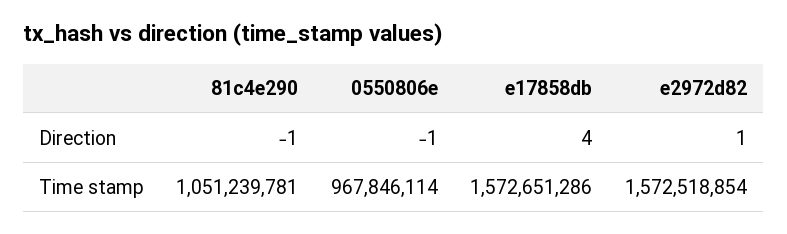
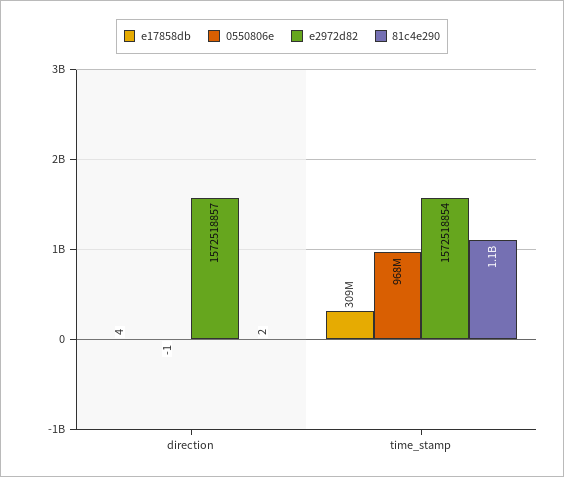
81c4e290, Direction: -1 -> 2
e2972d82, Direction: 1 -> 1572518857
e17858db, Time stamp: 1572651286 -> 309000000

